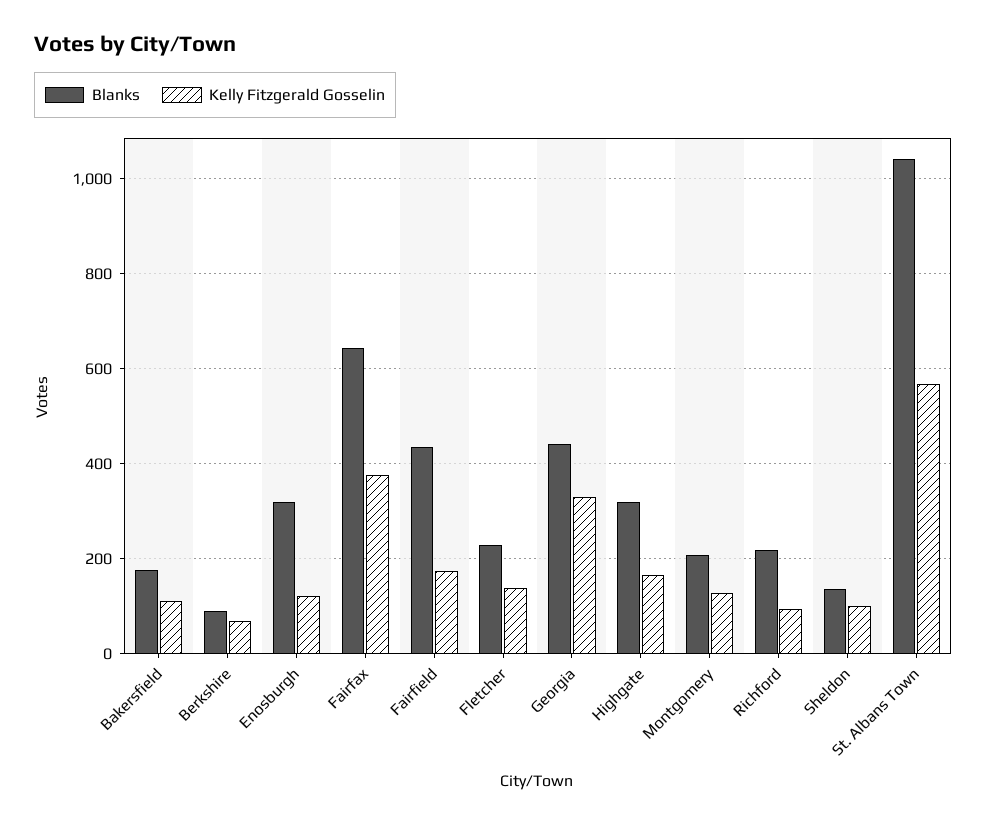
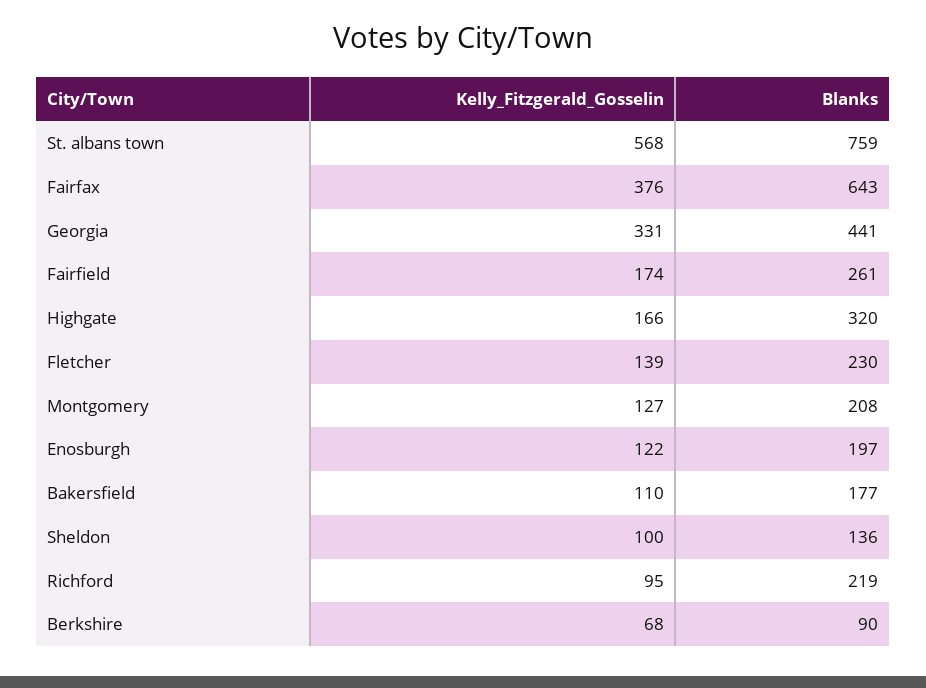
Blanks, Enosburgh: 320 -> 197
Blanks, Fairfield: 440 -> 261
Blanks, St. Albans Town: 1040 -> 759

